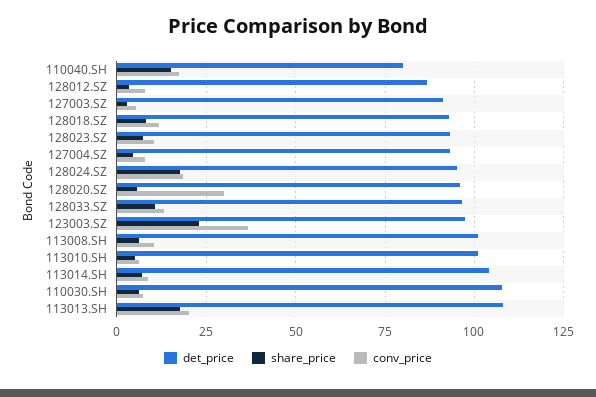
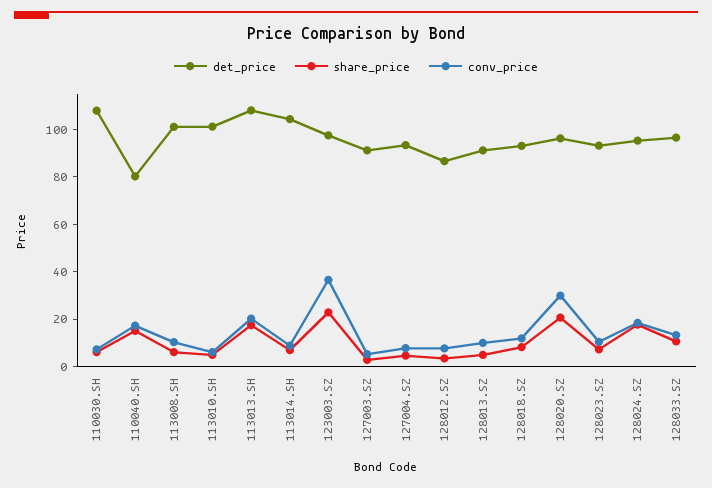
share_price, 128020.SZ: 5 -> 20
det_price, 128013.SZ: none -> 90
share_price, 128013.SZ: none -> 5
conv_price, 128013.SZ: none -> 10

